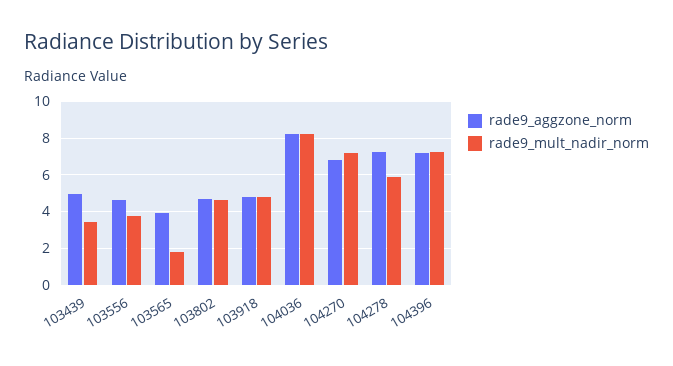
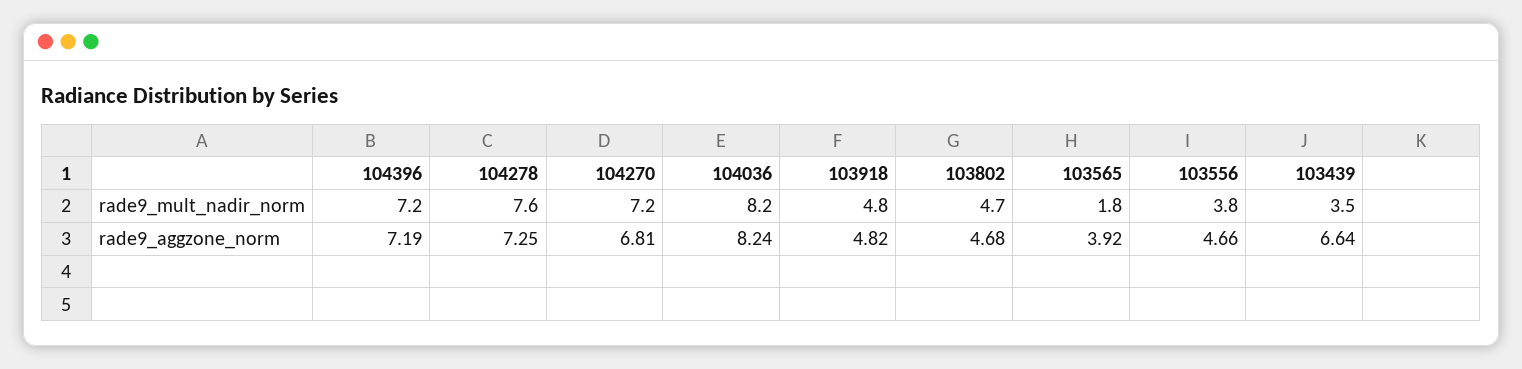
rade9_aggzone_norm, 103439: 5 -> 6.64
rade9_mult_nadir_norm, 104278: 6 -> 7.6

